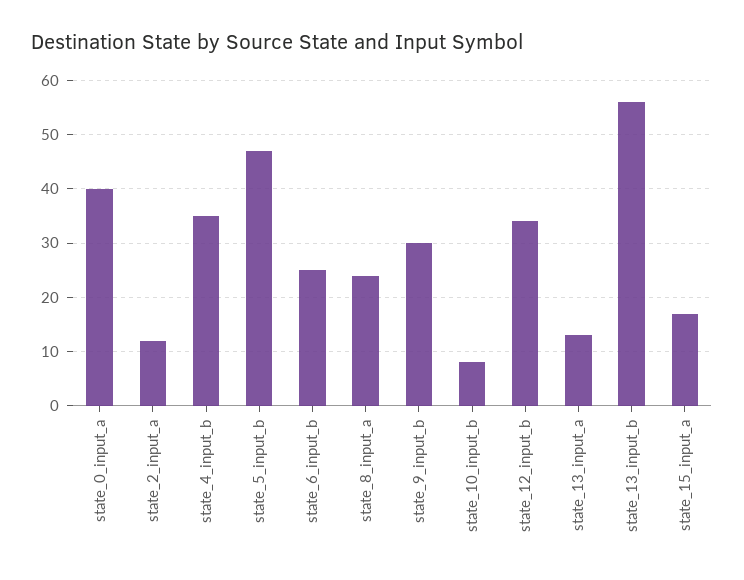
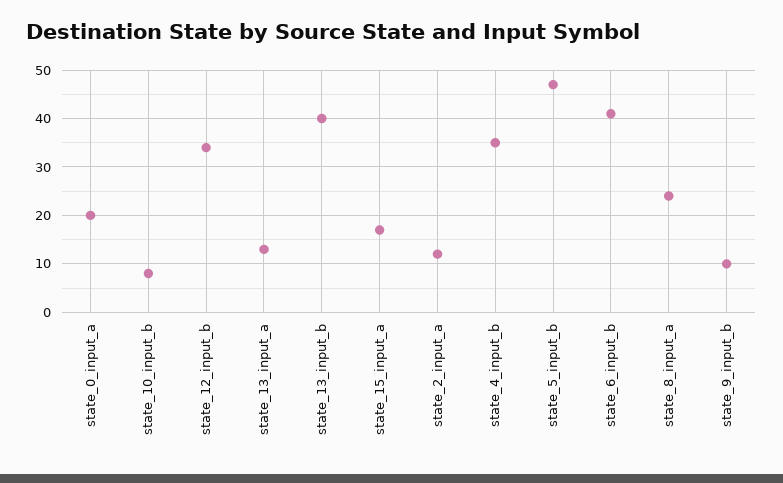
state_0_input_a: 40 -> 20
state_6_input_b: 25 -> 40
state_9_input_b: 30 -> 10
state_13_input_b: 55 -> 40

